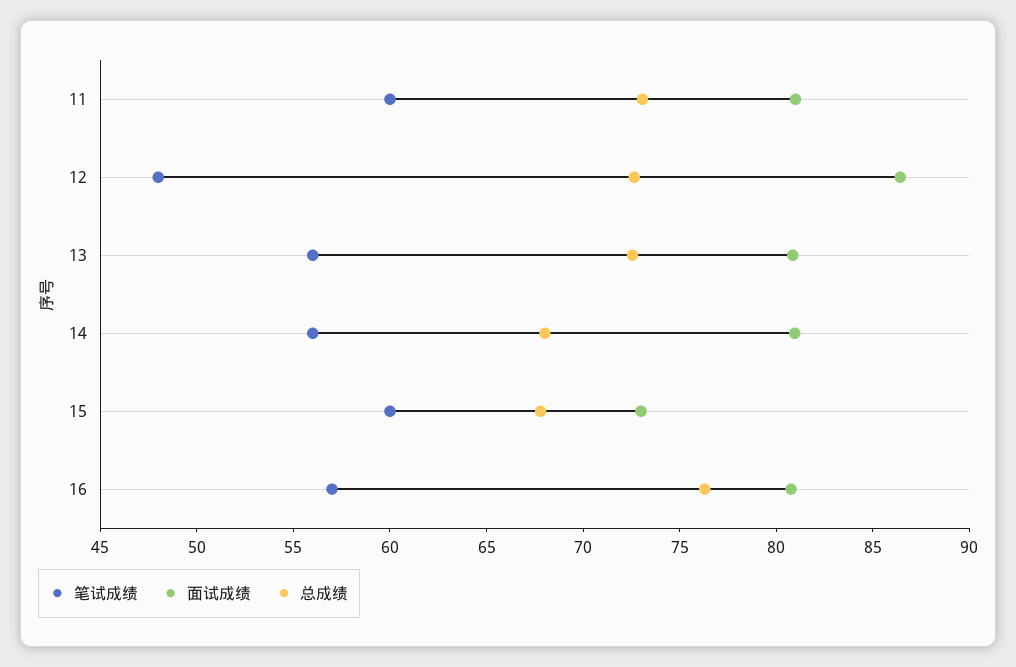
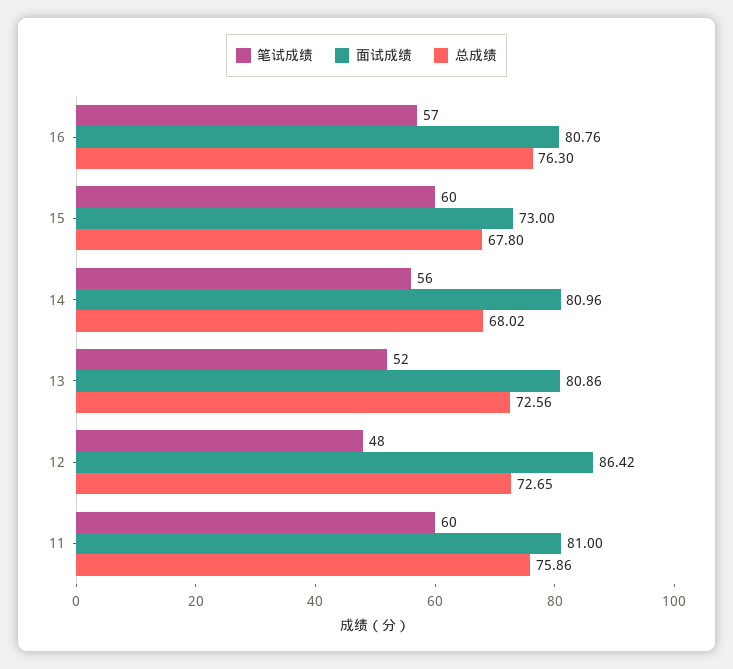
总成绩, 11: 73 -> 75.86
笔试成绩, 13: 56 -> 52

